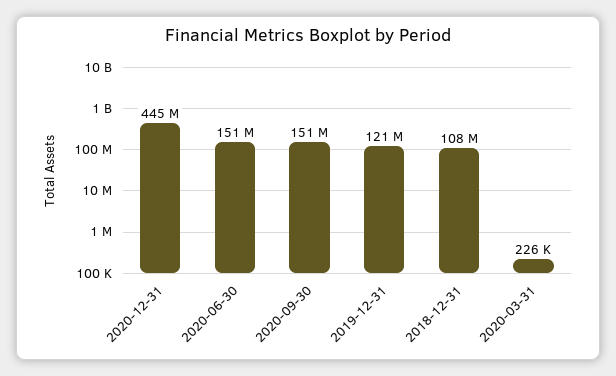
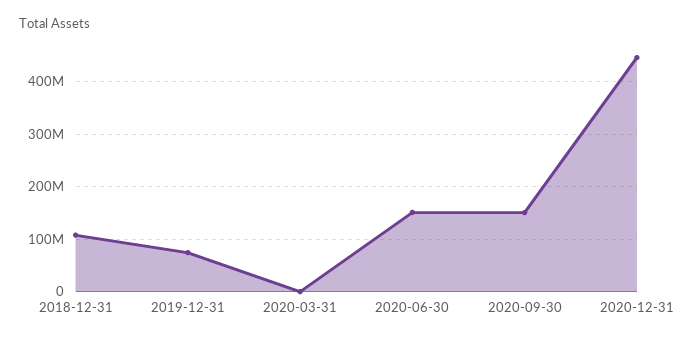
2019-12-31: 121000000 -> 80000000

